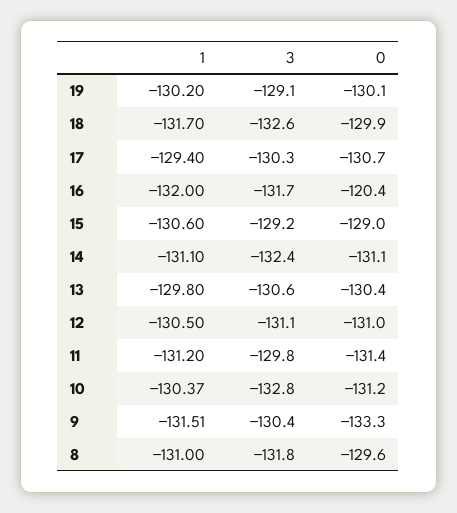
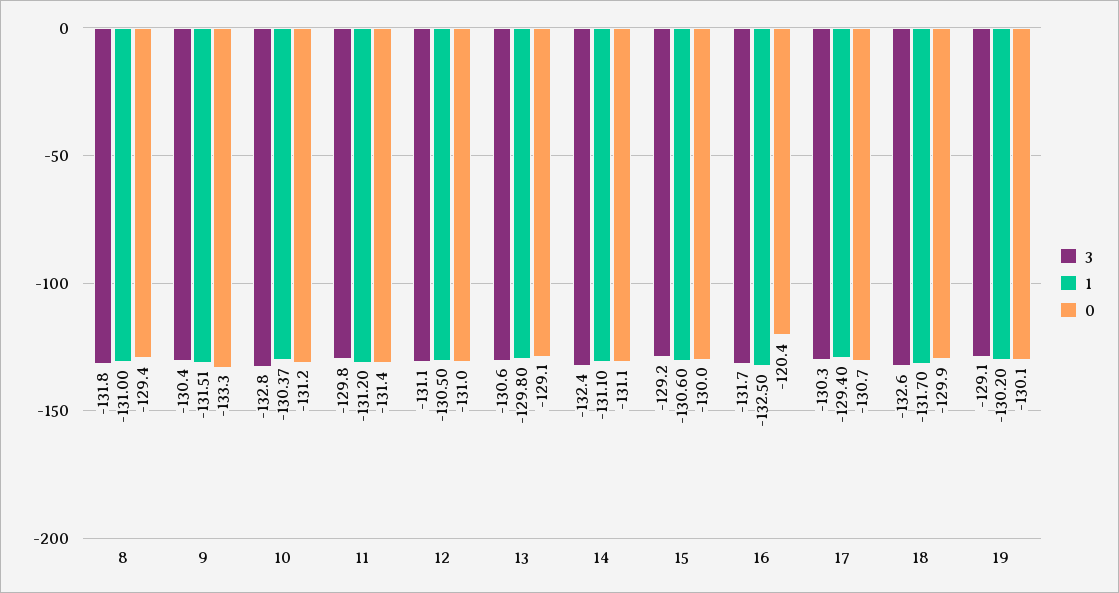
1, 16: -132 -> -132.5
0, 15: -129 -> -130
0, 13: -130.4 -> -129.1
0, 8: -129.6 -> -129.4

